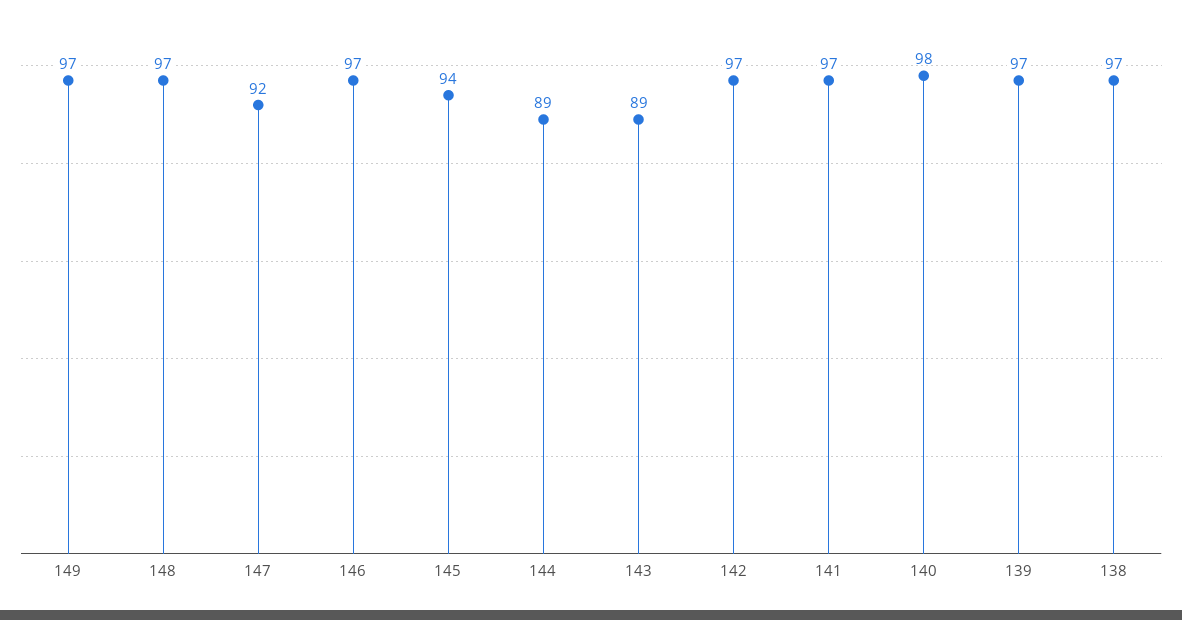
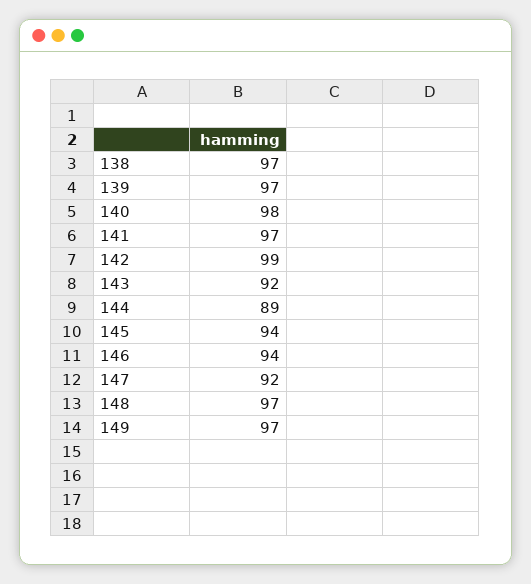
146: 97 -> 94
143: 89 -> 92
142: 97 -> 99

